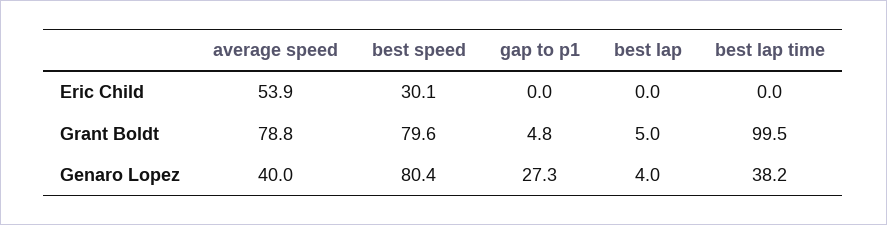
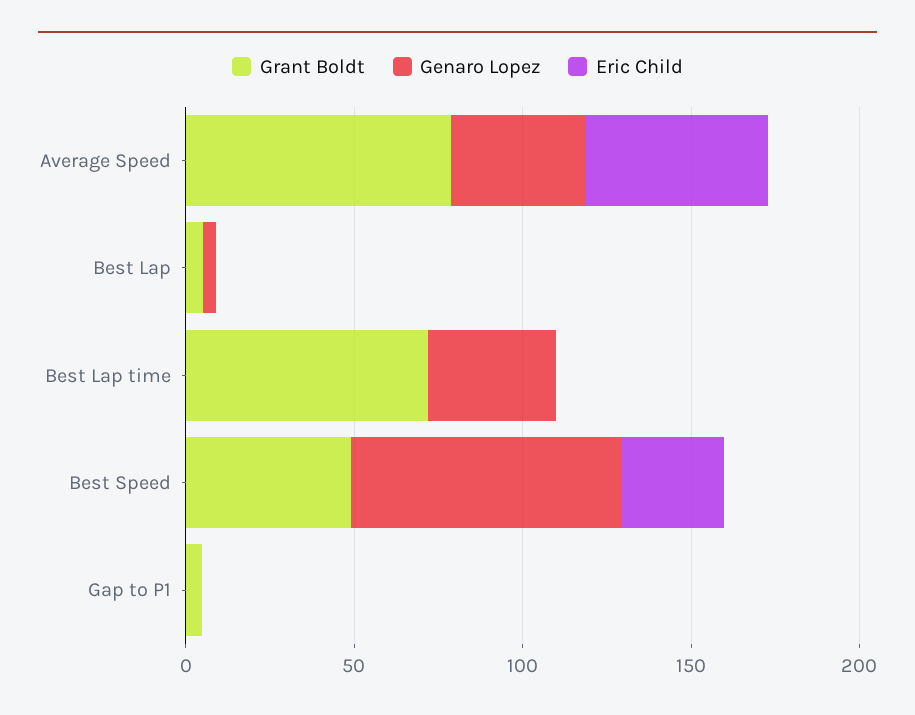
Grant Boldt, best speed: 79.6 -> 50
Grant Boldt, best lap time: 99.5 -> 70
Genaro Lopez, gap to p1: 27.3 -> 0

